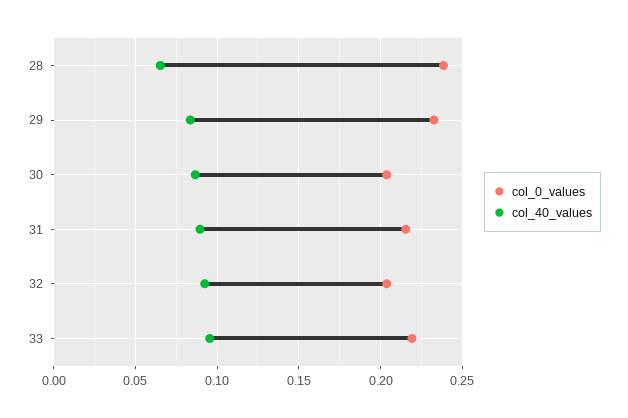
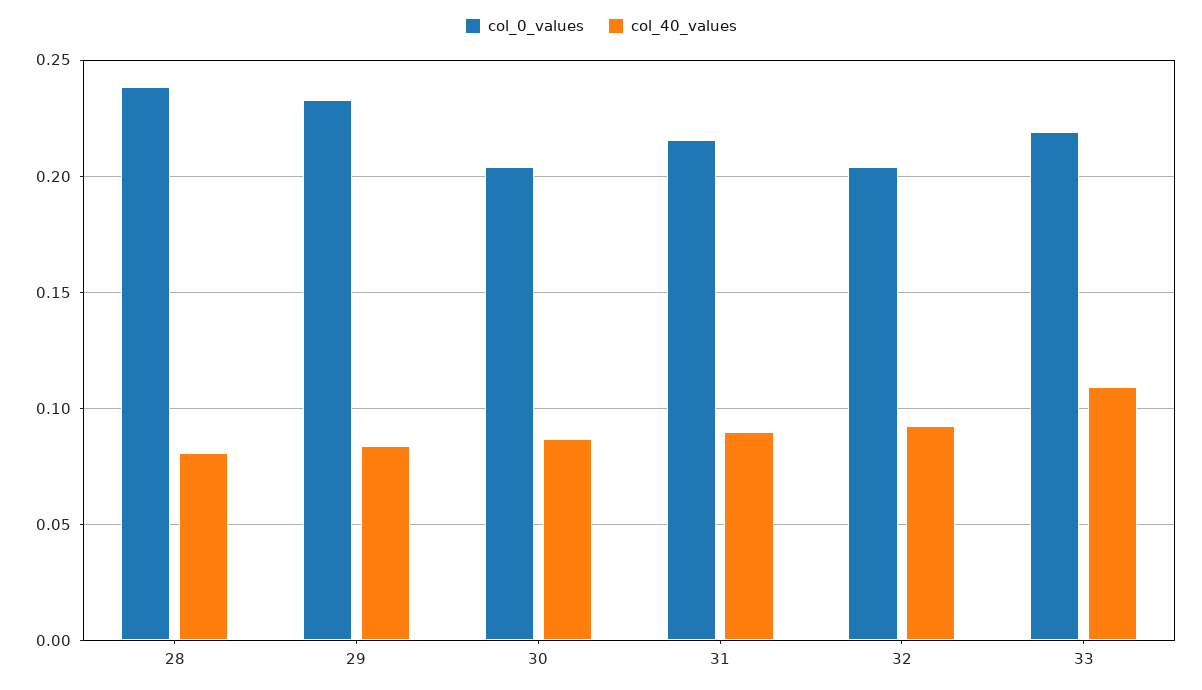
col_40_values, 28: 0.065 -> 0.08
col_40_values, 33: 0.095 -> 0.11

